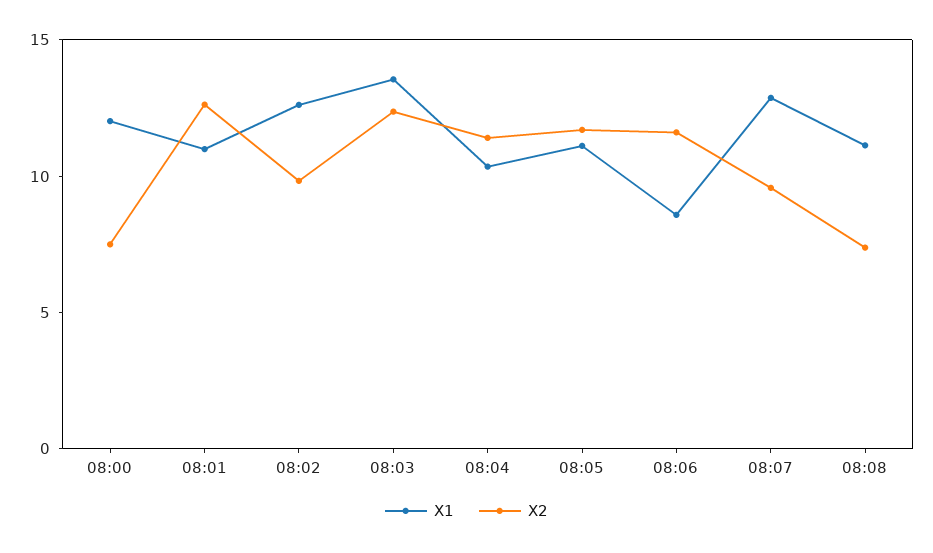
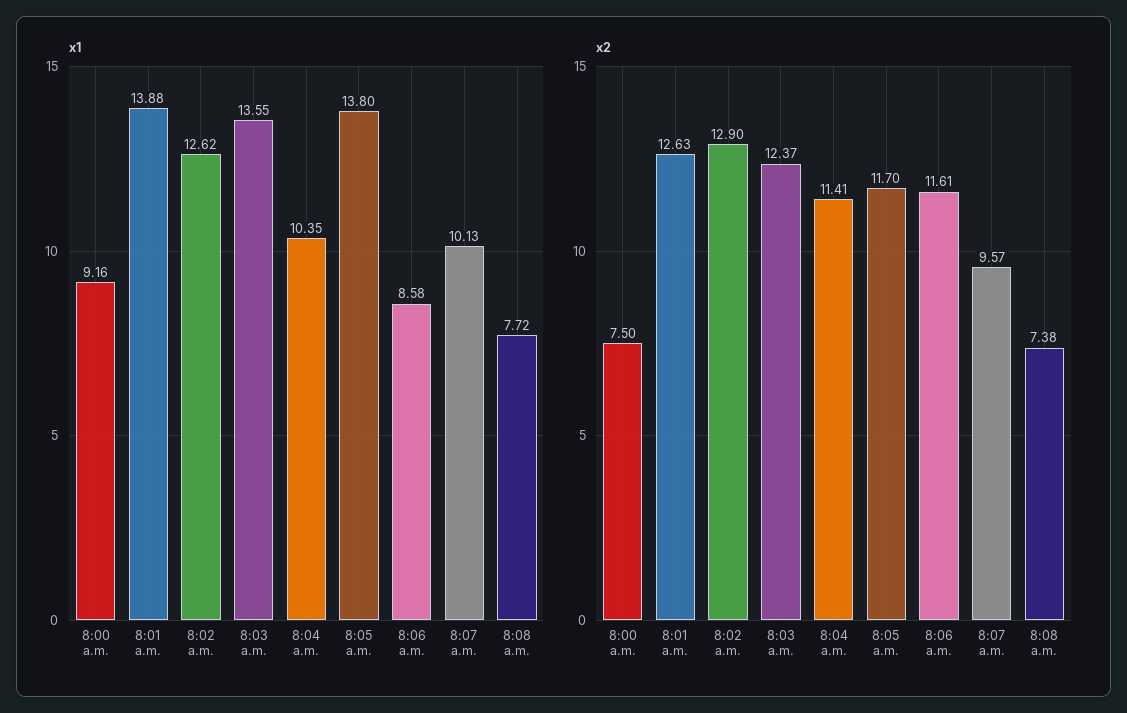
X1, 08:00: 12 -> 9.16
X1, 08:01: 11 -> 13.88
X2, 08:02: 10 -> 12.9
X1, 08:05: 11 -> 13.8
X1, 08:07: 13 -> 10.13
X1, 08:08: 11 -> 7.72

